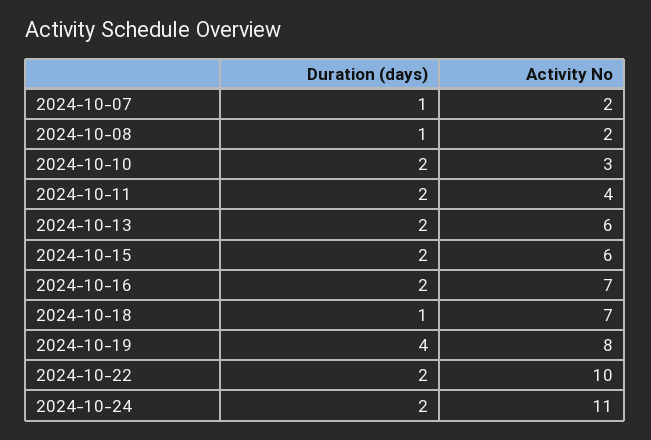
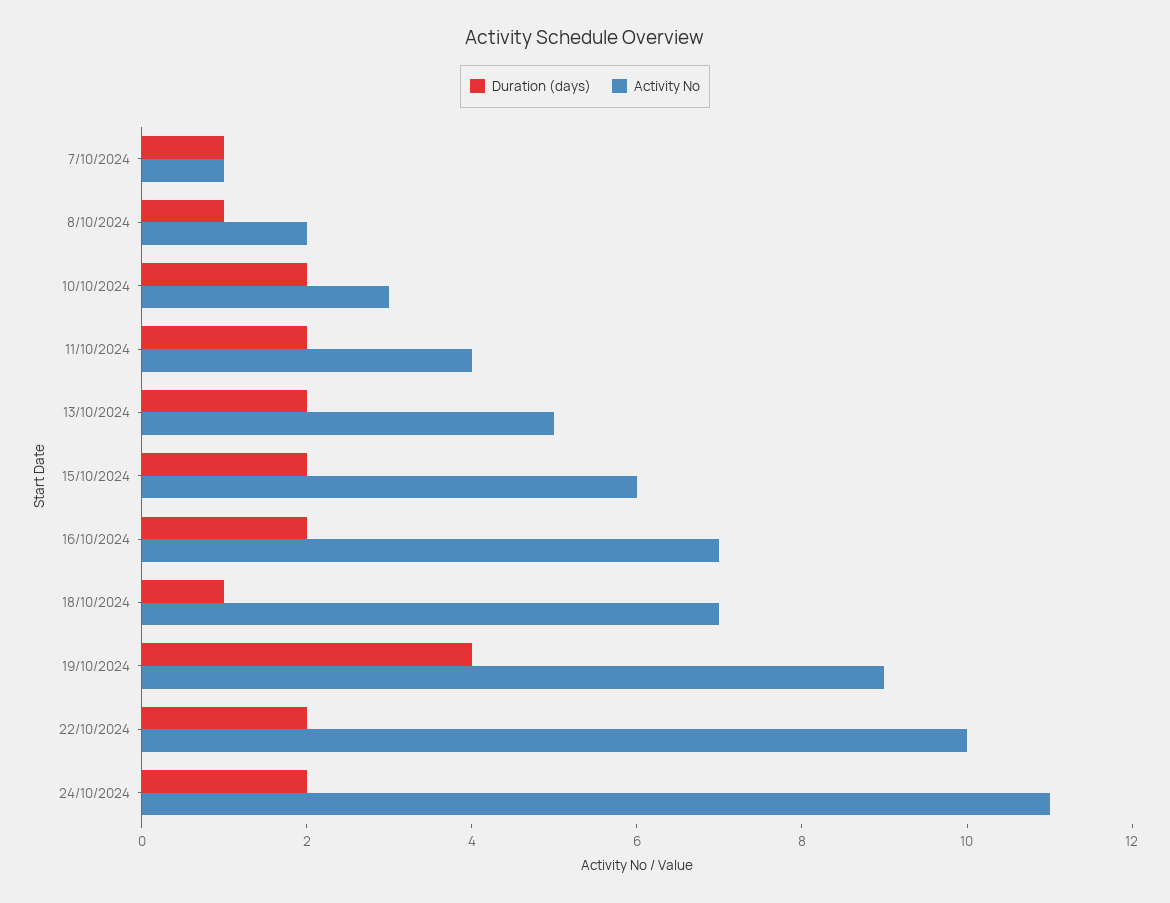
Activity No, 2024-10-07: 2 -> 1
Activity No, 2024-10-13: 6 -> 5
Activity No, 2024-10-19: 8 -> 9

